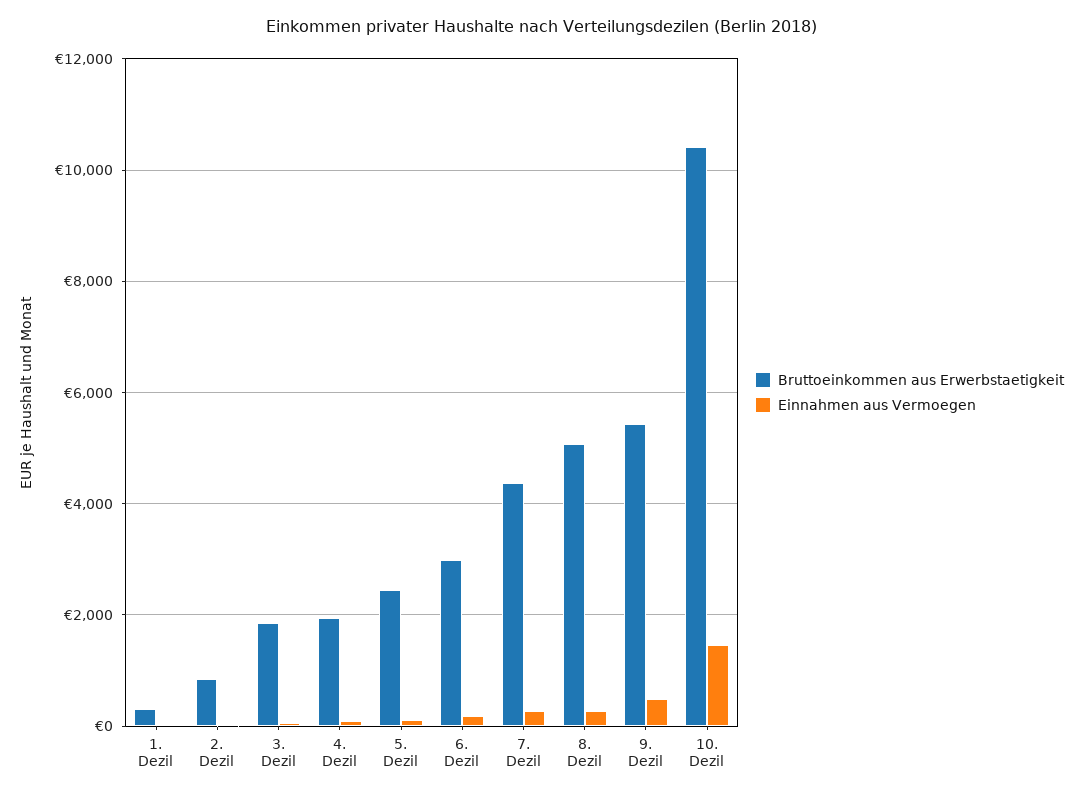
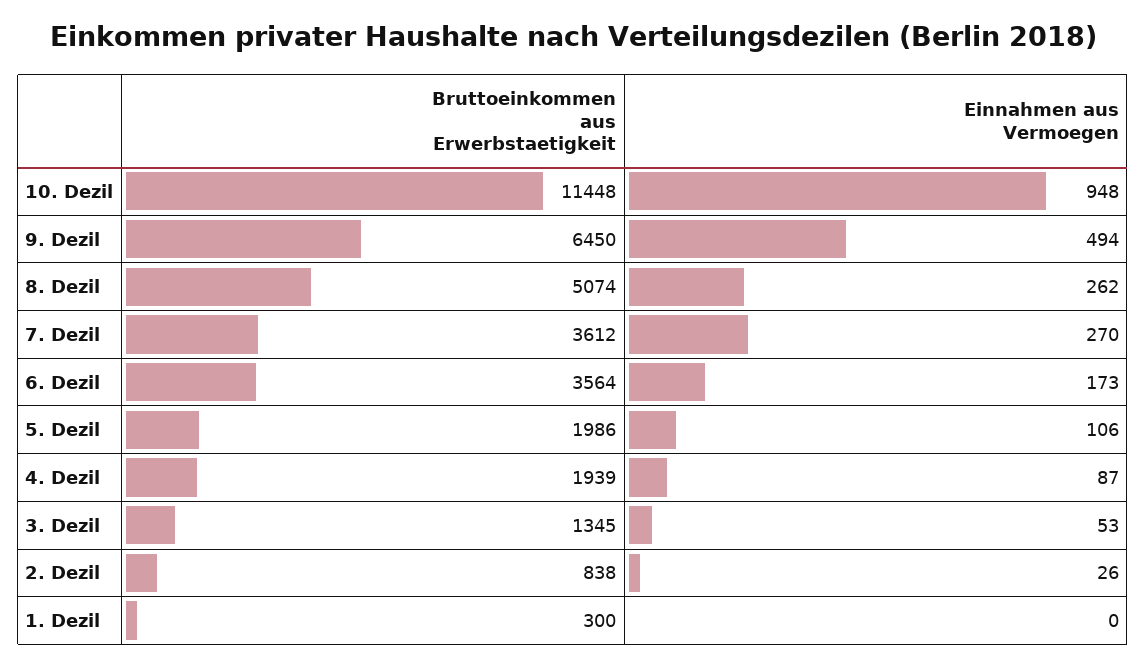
Bruttoeinkommen aus Erwerbstaetigkeit, 3. Dezil: 1800 -> 1345
Bruttoeinkommen aus Erwerbstaetigkeit, 5. Dezil: 2400 -> 1986
Bruttoeinkommen aus Erwerbstaetigkeit, 6. Dezil: 3000 -> 3564
Bruttoeinkommen aus Erwerbstaetigkeit, 7. Dezil: 4400 -> 3612
Bruttoeinkommen aus Erwerbstaetigkeit, 9. Dezil: 5400 -> 6450
Bruttoeinkommen aus Erwerbstaetigkeit, 10. Dezil: 10400 -> 11448
Einnahmen aus Vermoegen, 10. Dezil: 1400 -> 948

